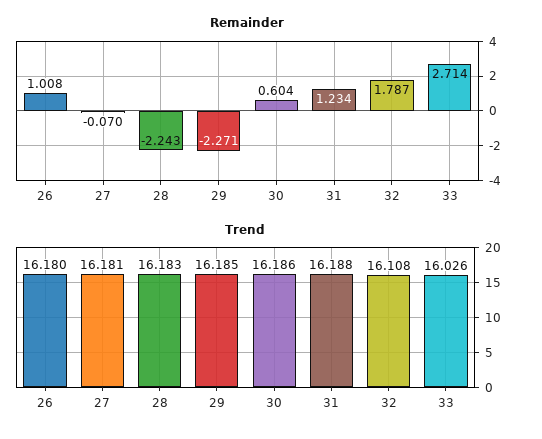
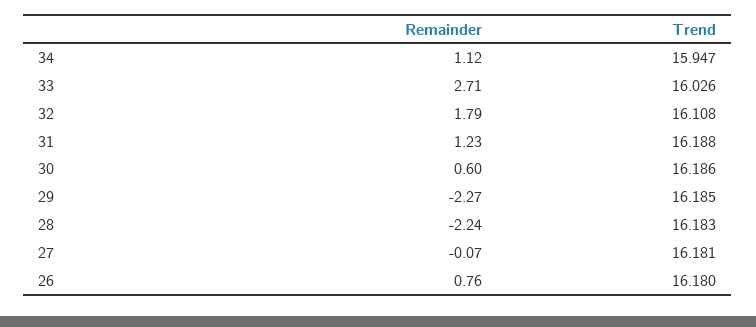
Remainder, 26: 1.008 -> 0.76
Remainder, 34: none -> 1.12
Trend, 34: none -> 15.947

